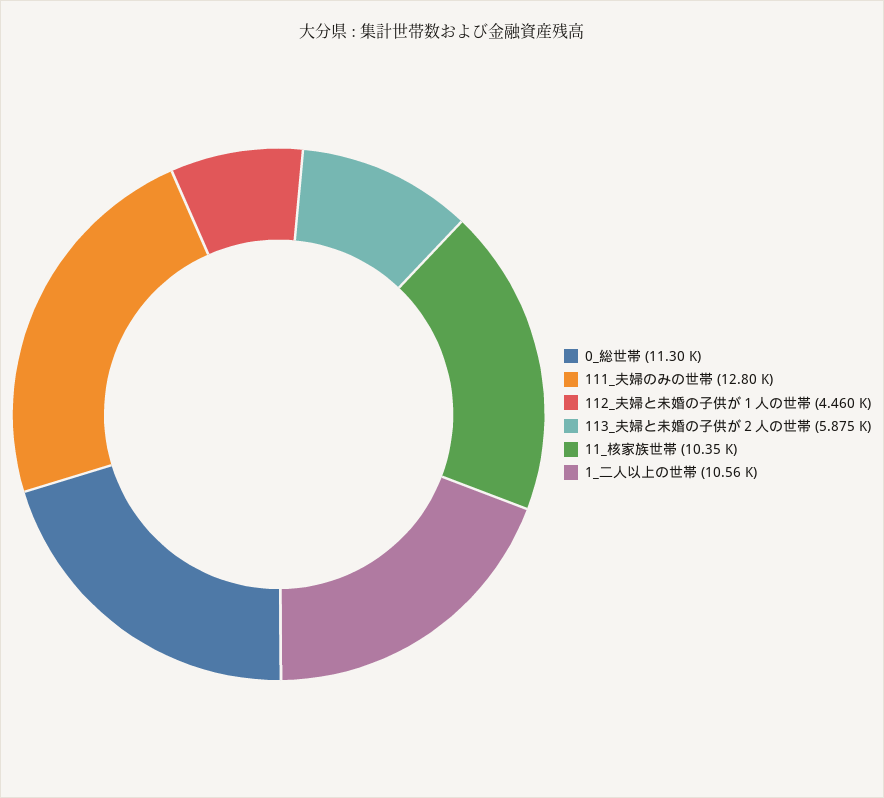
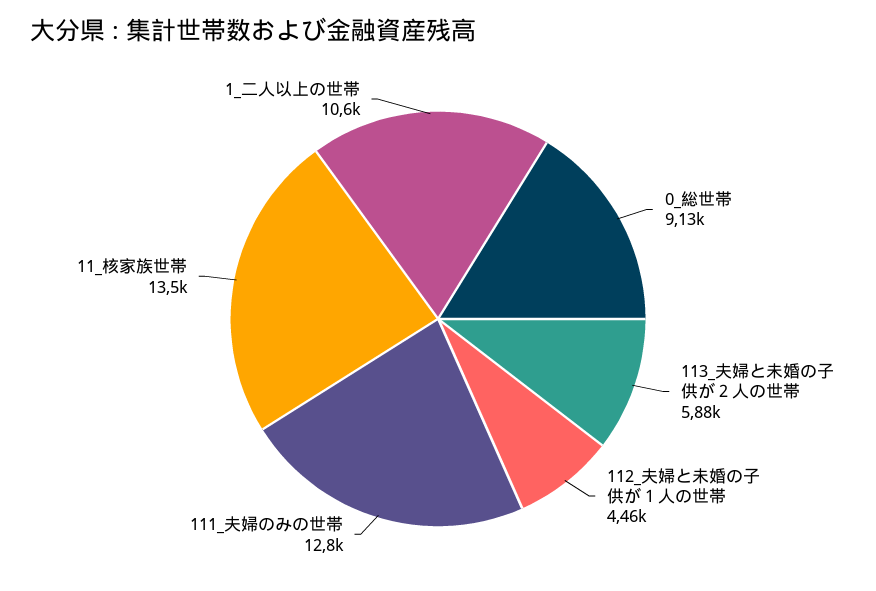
0_総世帯: 11300 -> 9130
11_核家族世帯: 10350 -> 13500

